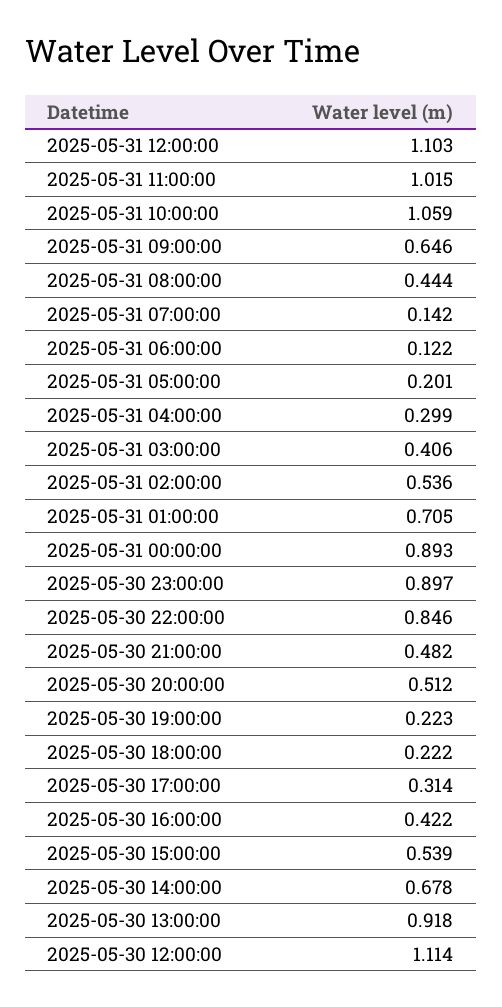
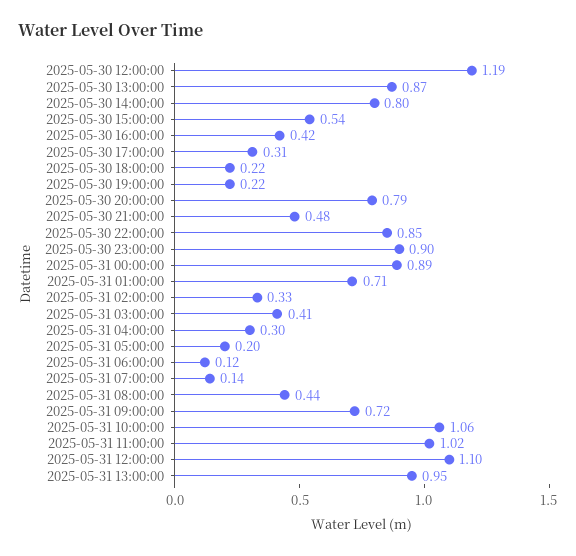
2025-05-31 09:00:00: 0.646 -> 0.72
2025-05-31 02:00:00: 0.536 -> 0.33
2025-05-30 20:00:00: 0.512 -> 0.79
2025-05-30 14:00:00: 0.678 -> 0.8
2025-05-30 13:00:00: 0.918 -> 0.87
2025-05-30 12:00:00: 1.114 -> 1.19
2025-05-31 13:00:00: none -> 0.95

